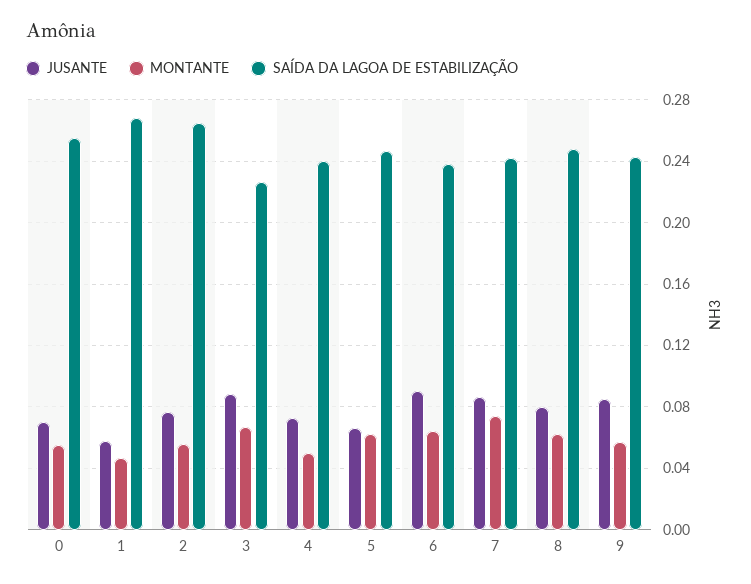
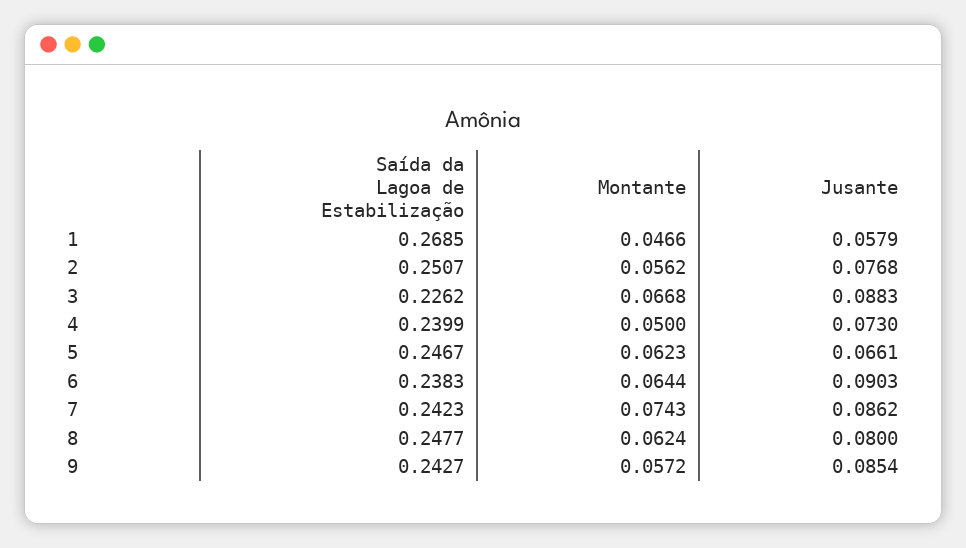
JUSANTE, 0: 0.07 -> none
MONTANTE, 0: 0.055 -> none
SAÍDA DA LAGOA DE ESTABILIZAÇÃO, 0: 0.255 -> none
SAÍDA DA LAGOA DE ESTABILIZAÇÃO, 2: 0.265 -> 0.2507

